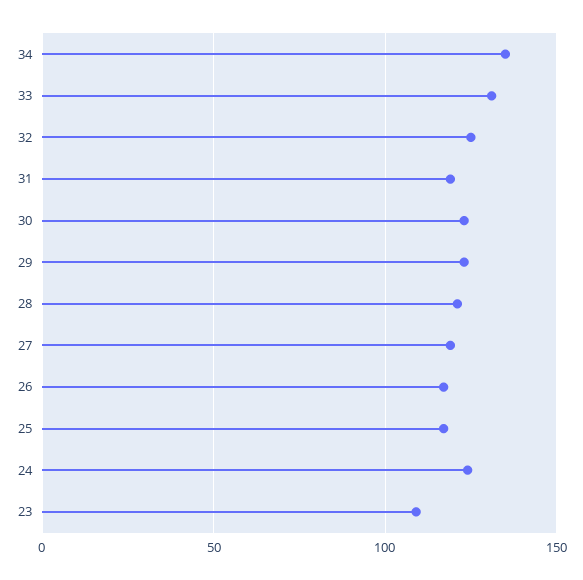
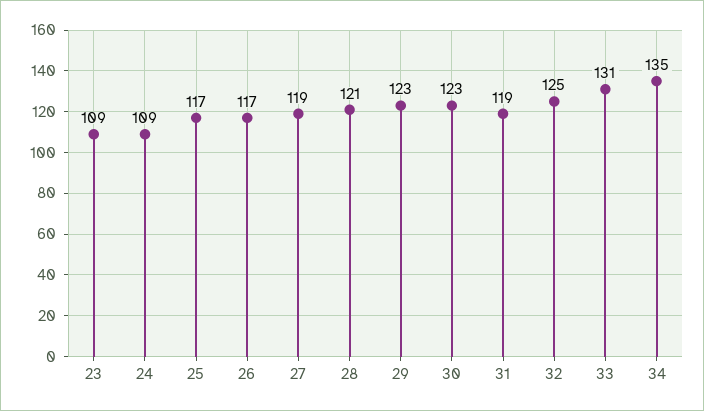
24: 125 -> 109

